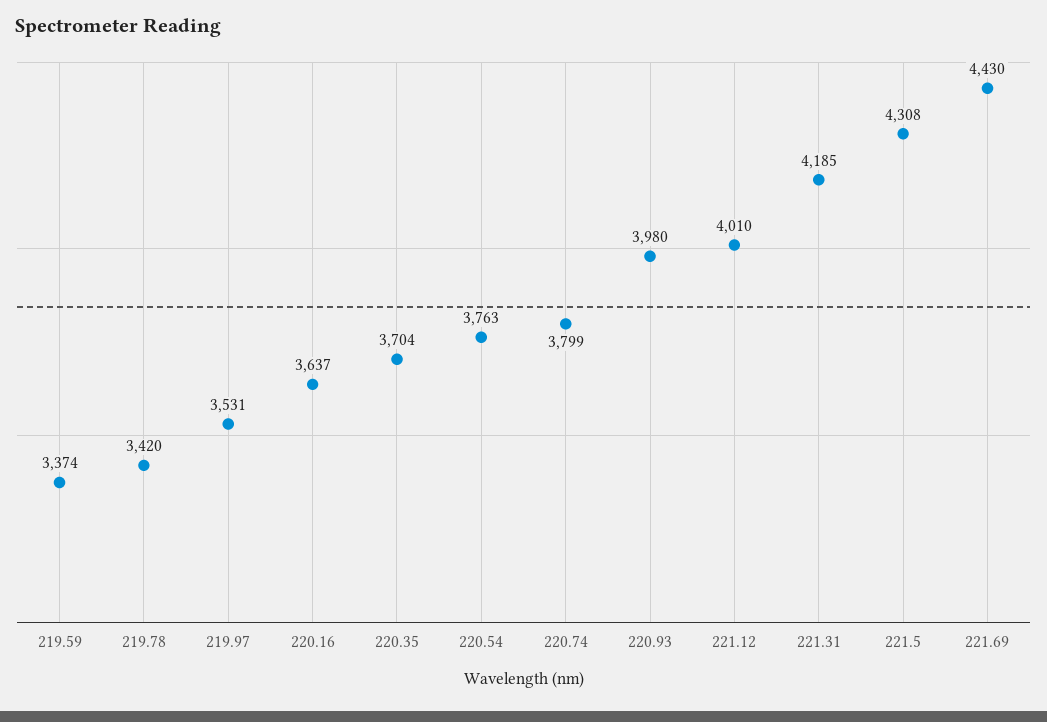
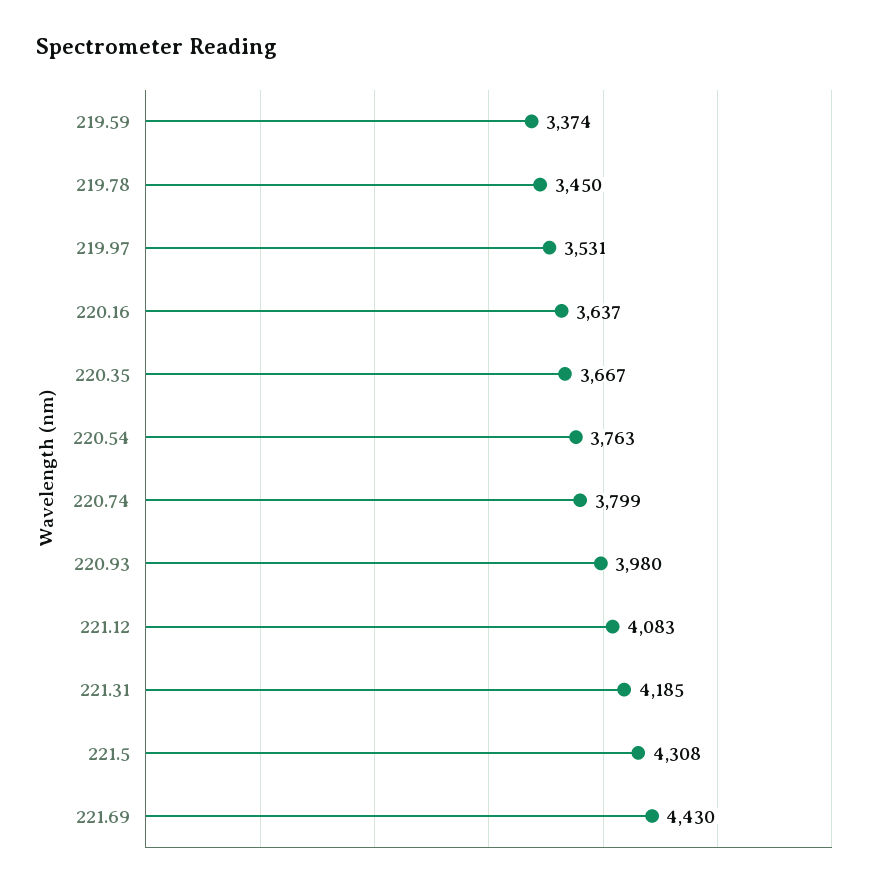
219.78: 3420 -> 3450
220.35: 3704 -> 3667
221.12: 4010 -> 4083

